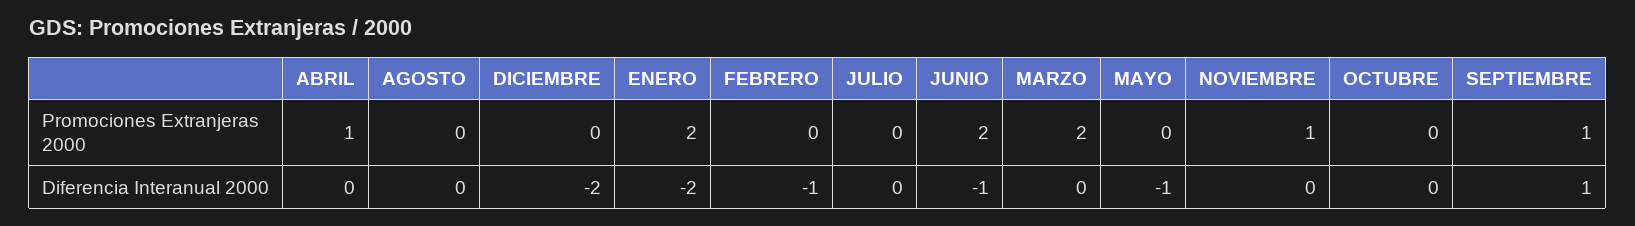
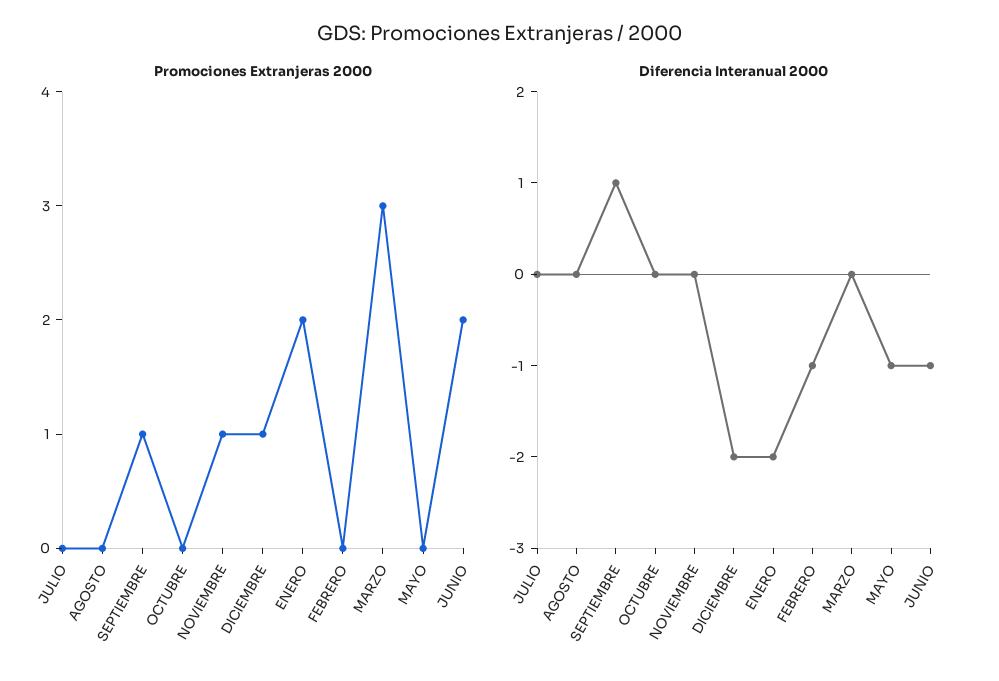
Promociones Extranjeras 2000, ABRIL: 1 -> none
Promociones Extranjeras 2000, DICIEMBRE: 0 -> 1
Promociones Extranjeras 2000, MARZO: 2 -> 3
Diferencia Interanual 2000, ABRIL: 0 -> none

